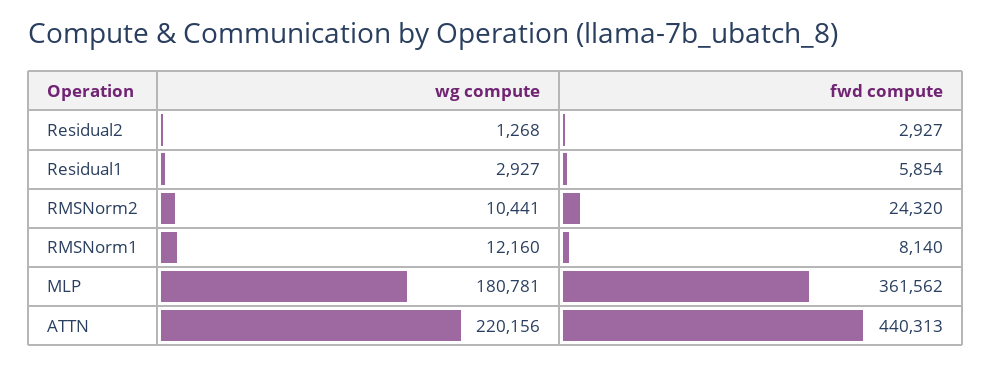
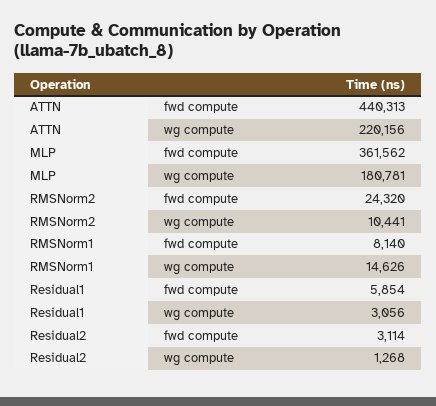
fwd compute, Residual2: 2927 -> 3114
wg compute, Residual1: 2927 -> 3056
wg compute, RMSNorm1: 12160 -> 14626

